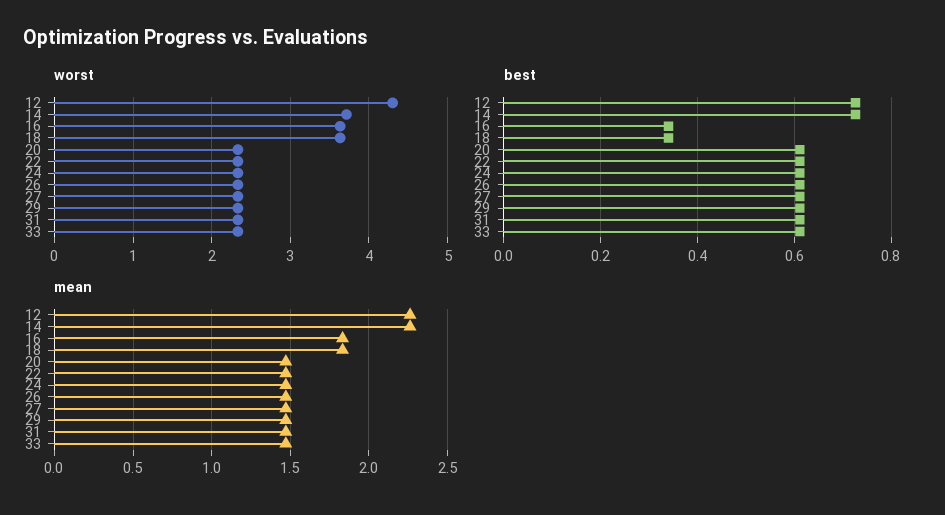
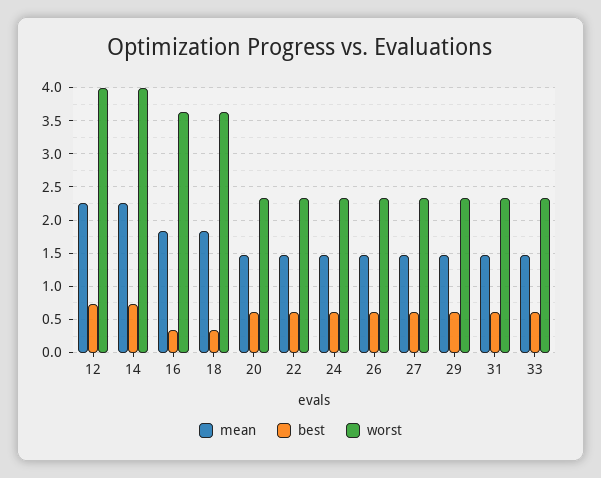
worst, 12: 4.3 -> 4
worst, 14: 3.7 -> 4

